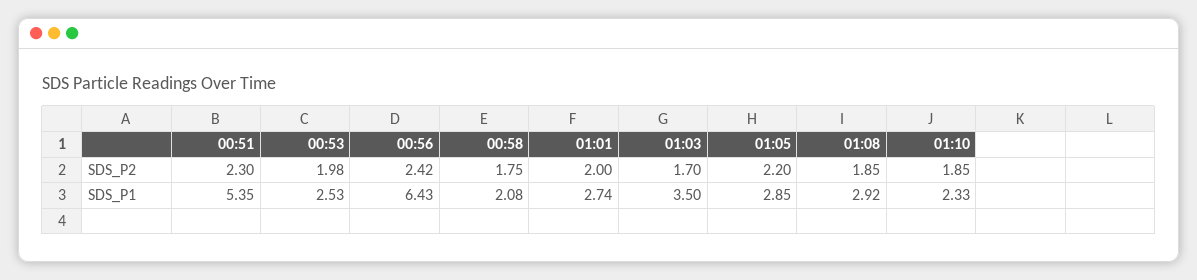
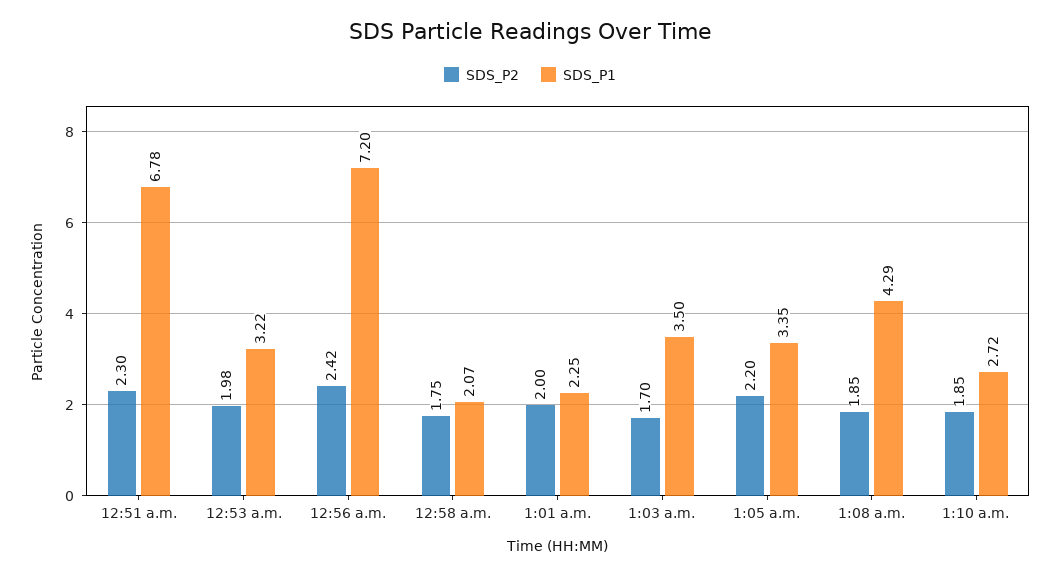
SDS_P1, 00:51: 5.35 -> 6.78
SDS_P1, 00:53: 2.53 -> 3.22
SDS_P1, 00:56: 6.43 -> 7.2
SDS_P1, 00:58: 2.08 -> 2.07
SDS_P1, 01:01: 2.74 -> 2.25
SDS_P1, 01:05: 2.85 -> 3.35
SDS_P1, 01:08: 2.92 -> 4.29
SDS_P1, 01:10: 2.33 -> 2.72

